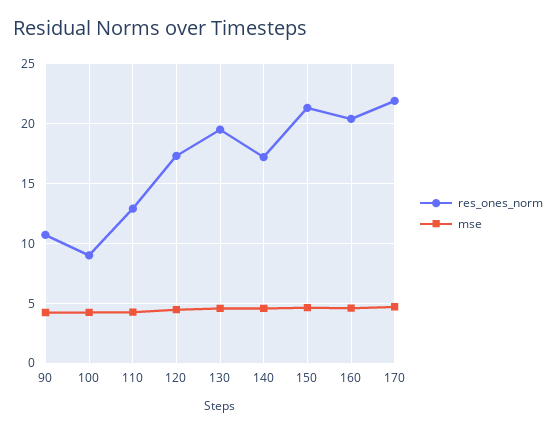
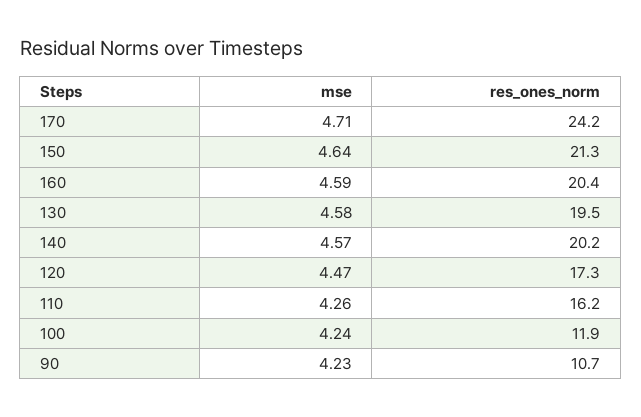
res_ones_norm, 100: 9 -> 11.9
res_ones_norm, 110: 13 -> 16.2
res_ones_norm, 140: 17 -> 20.2
res_ones_norm, 170: 22 -> 24.2

